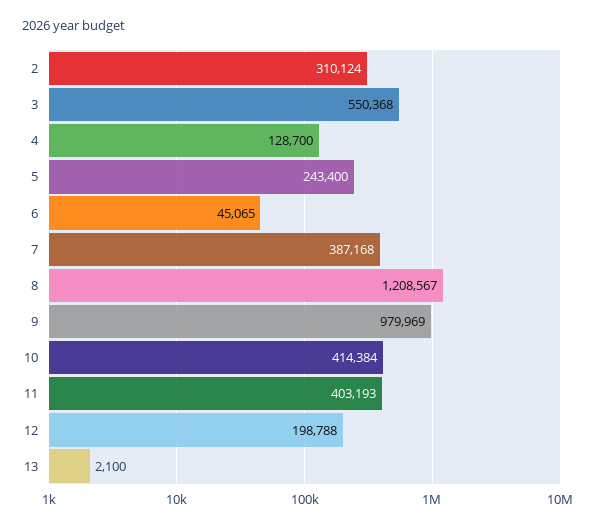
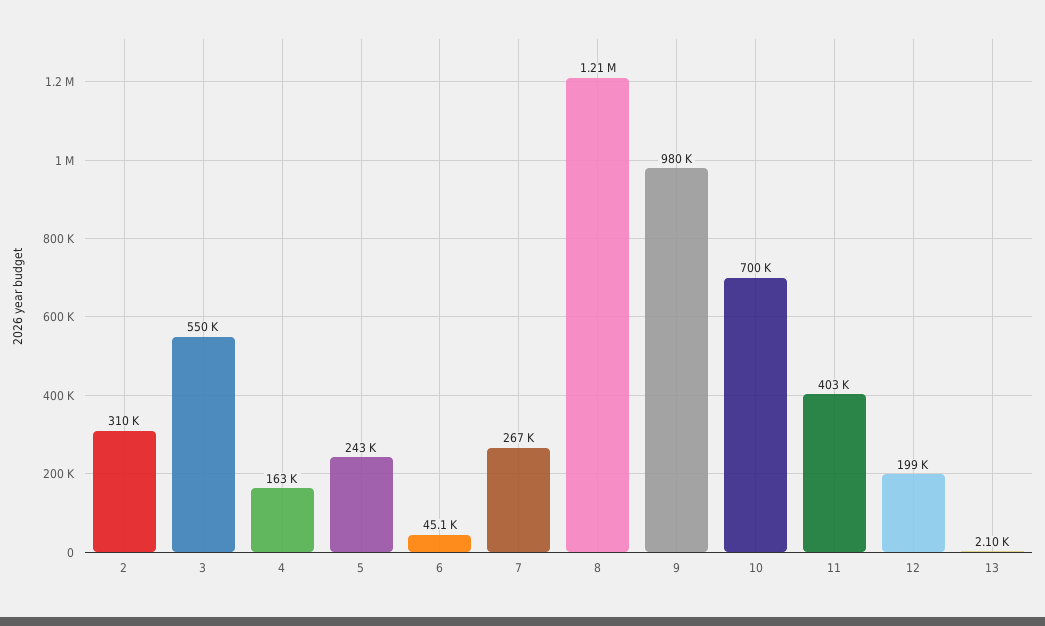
4: 128700 -> 163000
7: 387168 -> 267000
10: 414384 -> 700000

